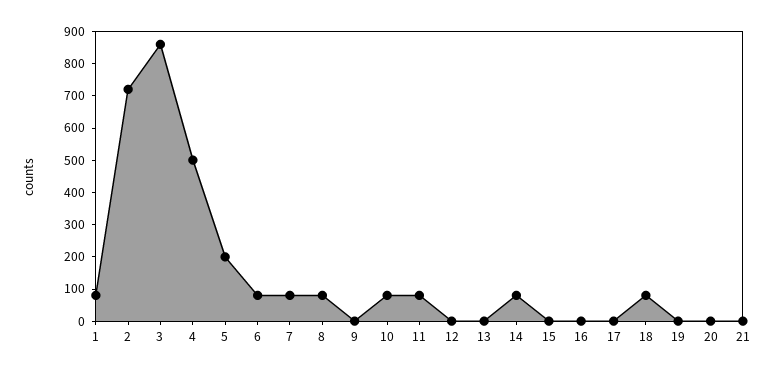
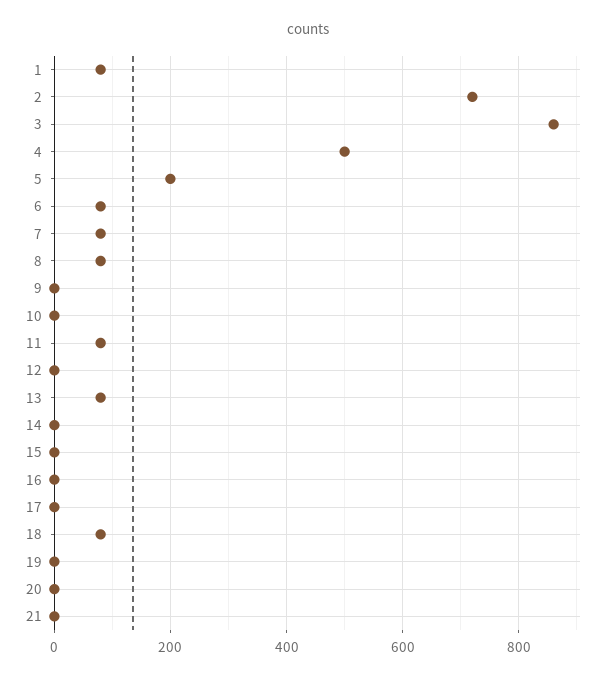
10: 75 -> 0
13: 0 -> 80
14: 75 -> 0

